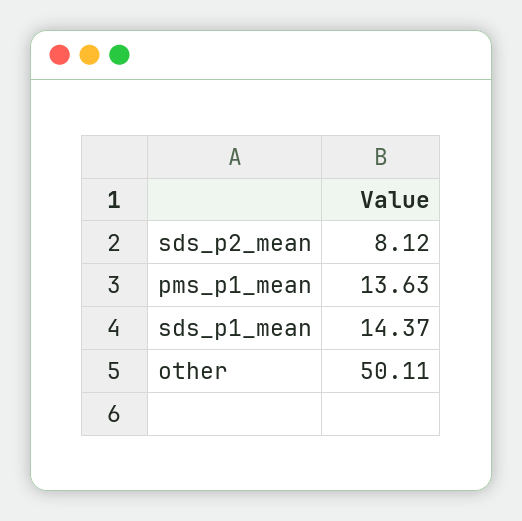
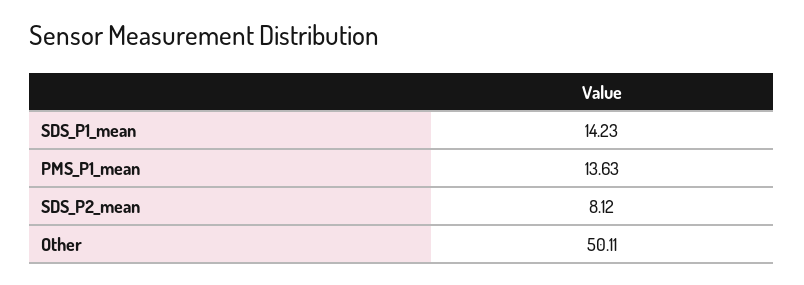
sds_p1_mean: 14.37 -> 14.23

